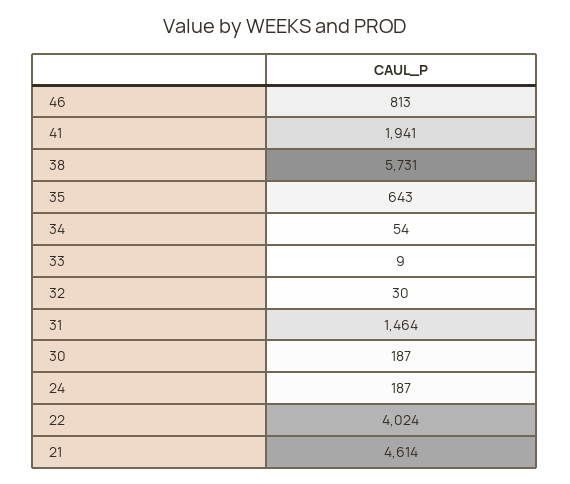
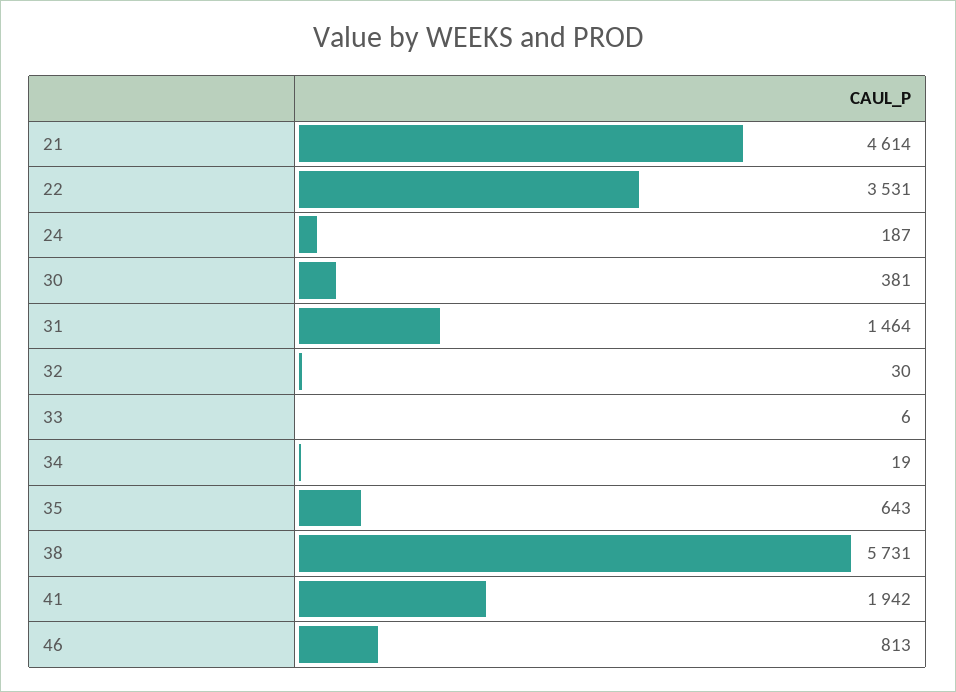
41: 1941 -> 1942
34: 54 -> 19
33: 9 -> 6
30: 187 -> 381
22: 4024 -> 3531

